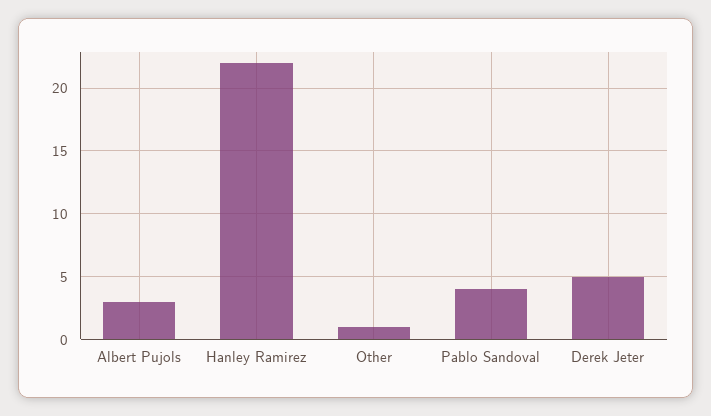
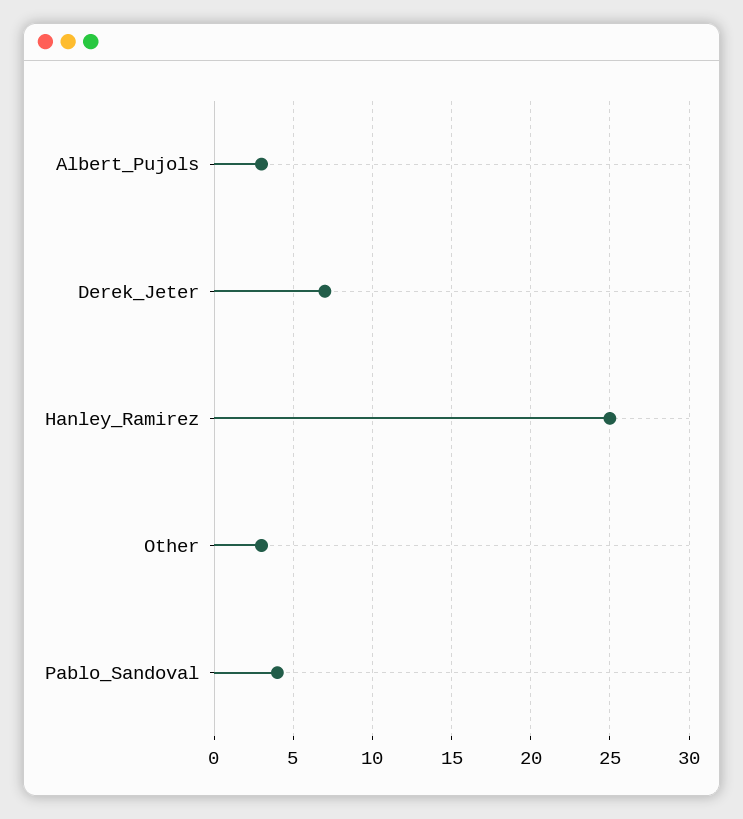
Hanley Ramirez: 22 -> 25
Other: 1 -> 3
Derek Jeter: 5 -> 7

